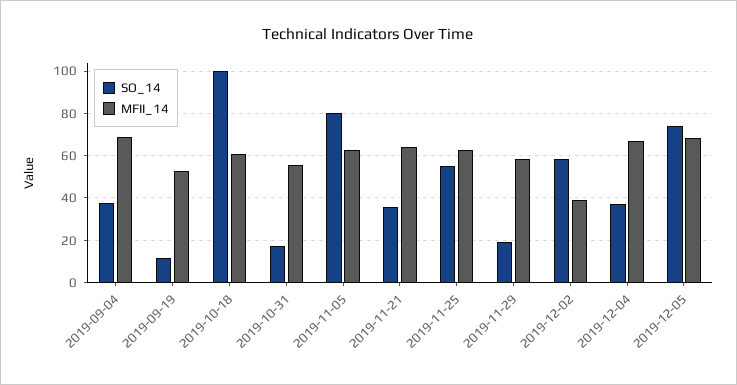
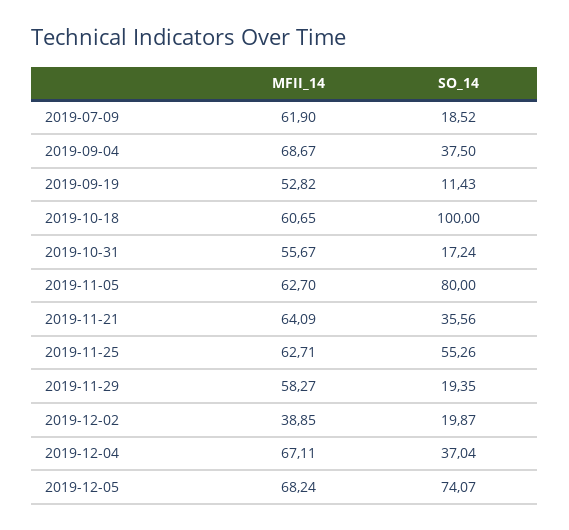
SO_14, 2019-12-02: 60 -> 19.87
MFII_14, 2019-07-09: none -> 61.9
SO_14, 2019-07-09: none -> 18.52

